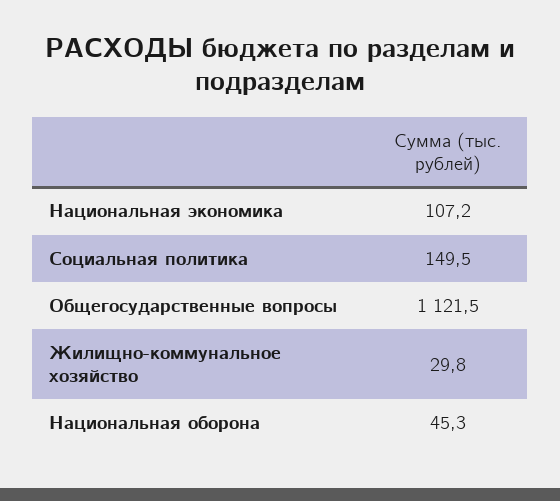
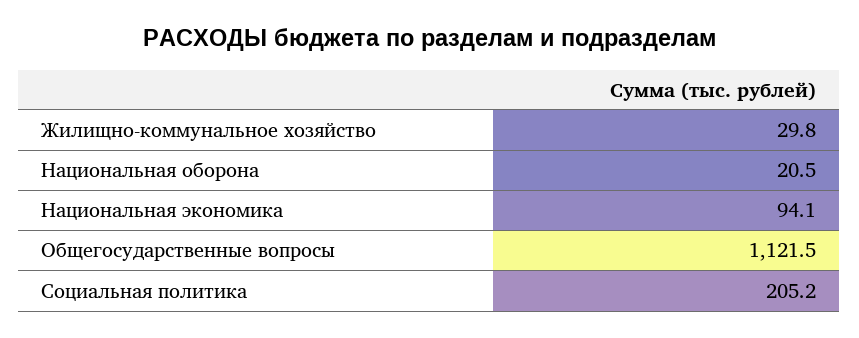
Национальная экономика: 107.2 -> 94.1
Социальная политика: 149.5 -> 205.2
Национальная оборона: 45.3 -> 20.5

